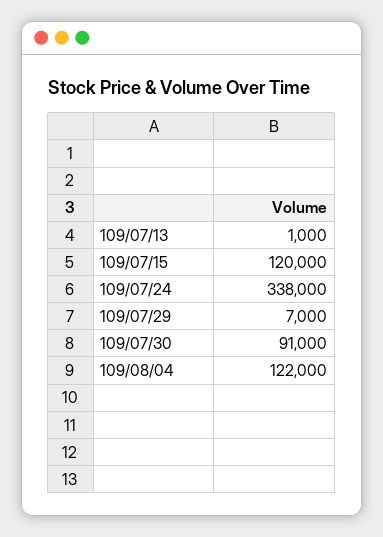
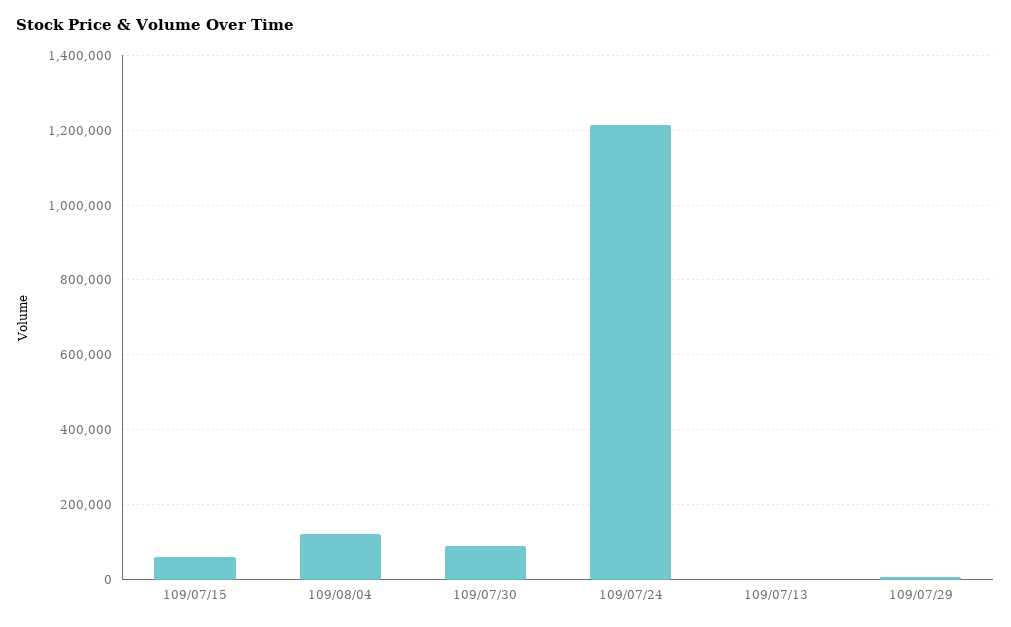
109/07/15: 120000 -> 60000
109/07/24: 338000 -> 1220000

